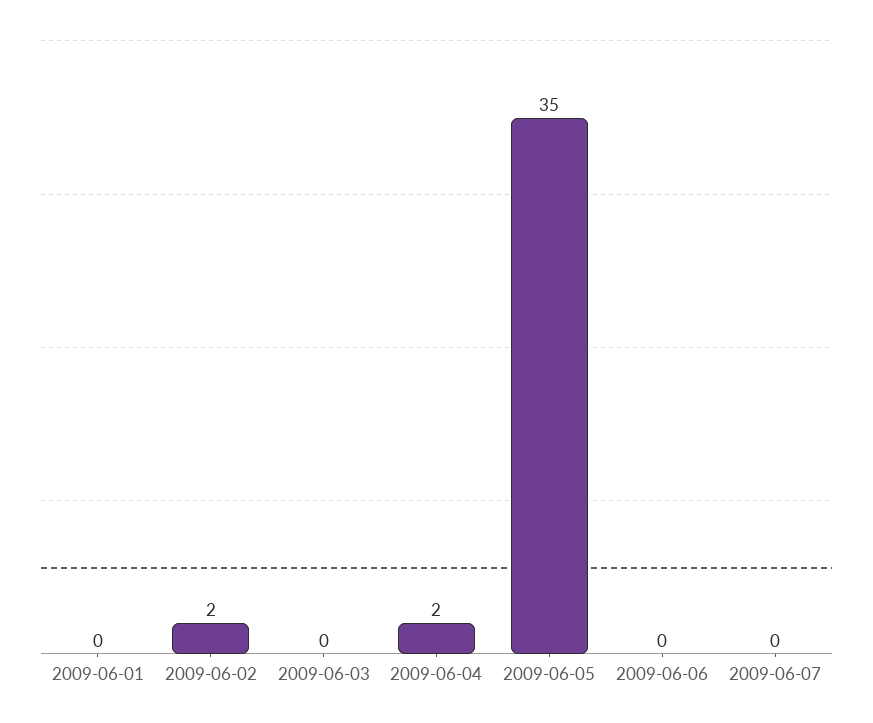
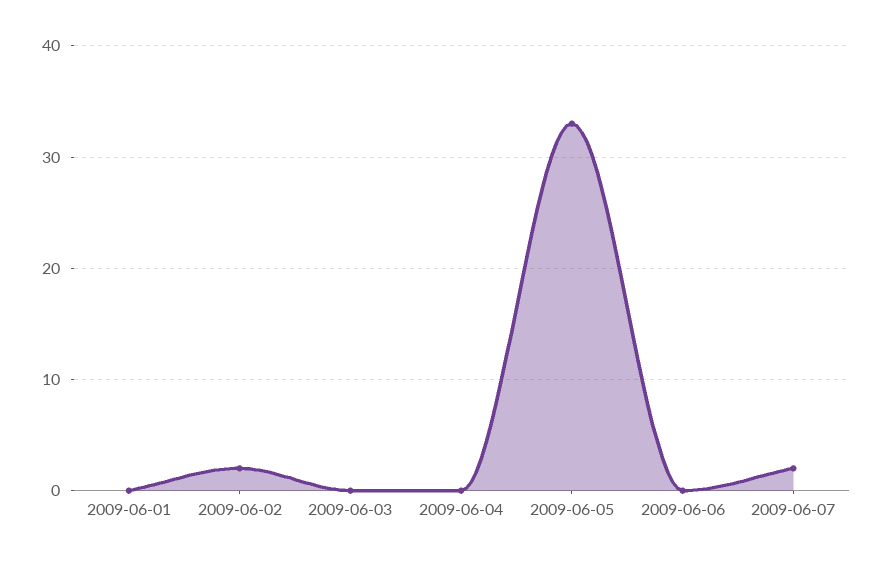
2009-06-04: 2 -> 0
2009-06-05: 35 -> 33
2009-06-07: 0 -> 2

